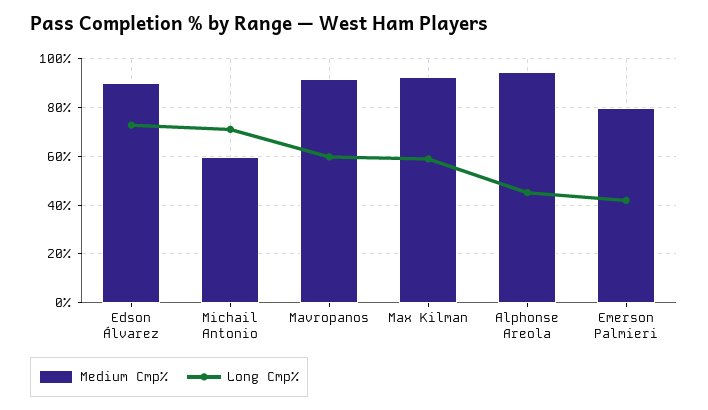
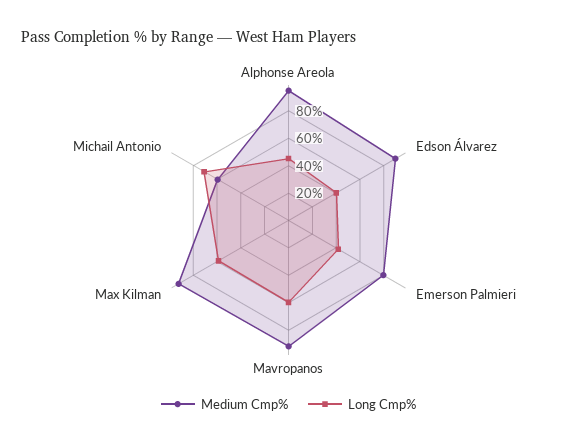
Long Cmp%, Edson Álvarez: 72.5 -> 40

